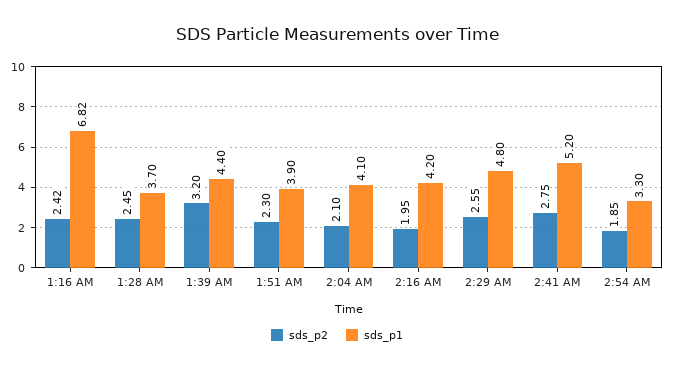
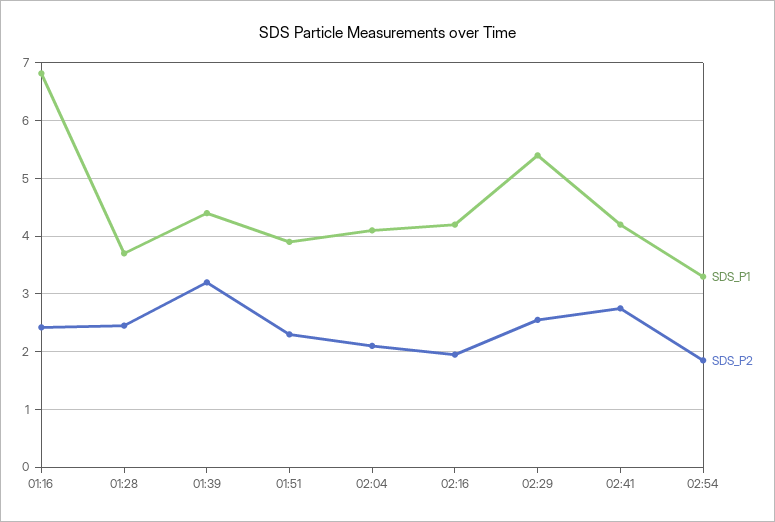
sds_p1, 2:29 AM: 4.8 -> 5.4
sds_p1, 2:41 AM: 5.2 -> 4.2

